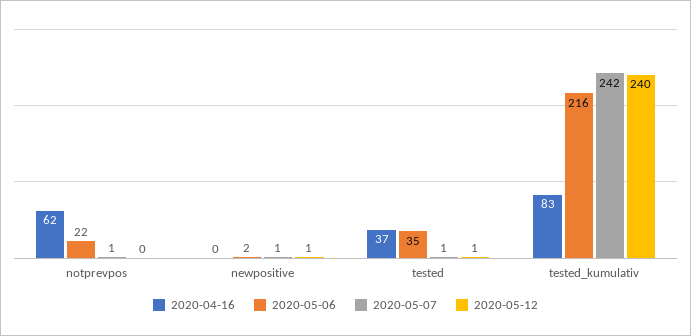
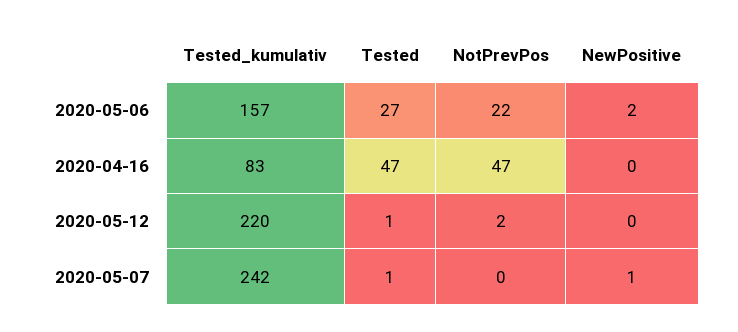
2020-04-16, notprevpos: 62 -> 47
2020-05-07, notprevpos: 1 -> 0
2020-05-12, notprevpos: 0 -> 2
2020-05-12, newpositive: 1 -> 0
2020-04-16, tested: 37 -> 47
2020-05-06, tested: 35 -> 27
2020-05-06, tested_kumulativ: 216 -> 157
2020-05-12, tested_kumulativ: 240 -> 220

